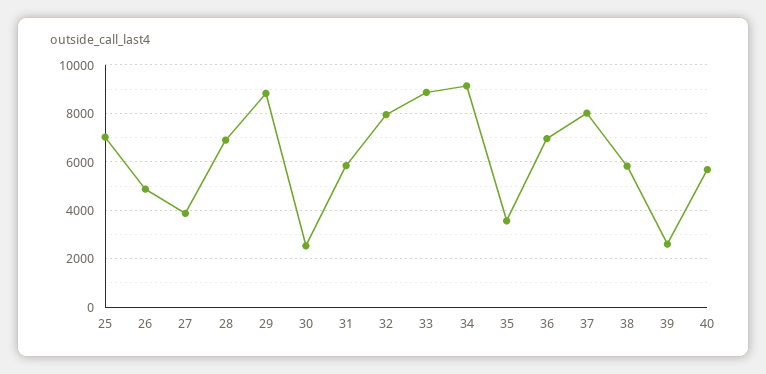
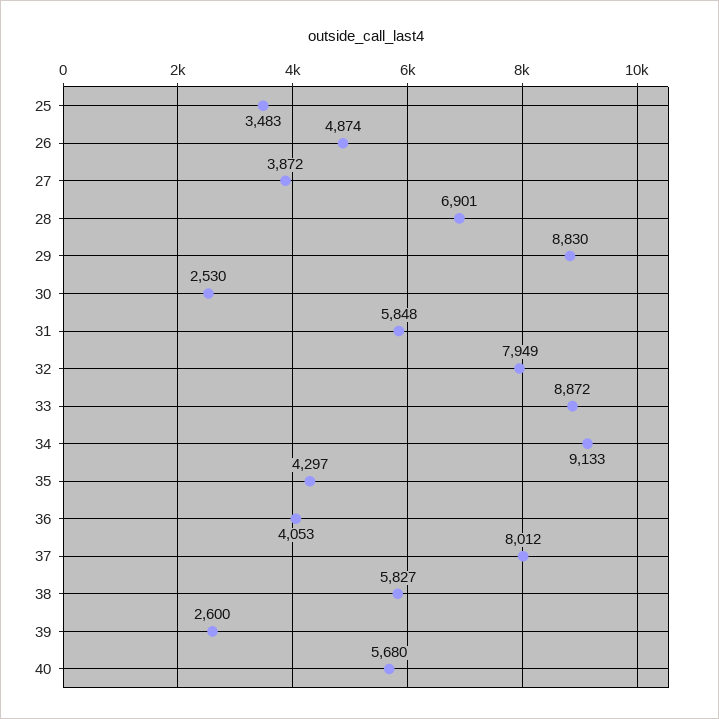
25: 7000 -> 3483
35: 3500 -> 4297
36: 7000 -> 4053

